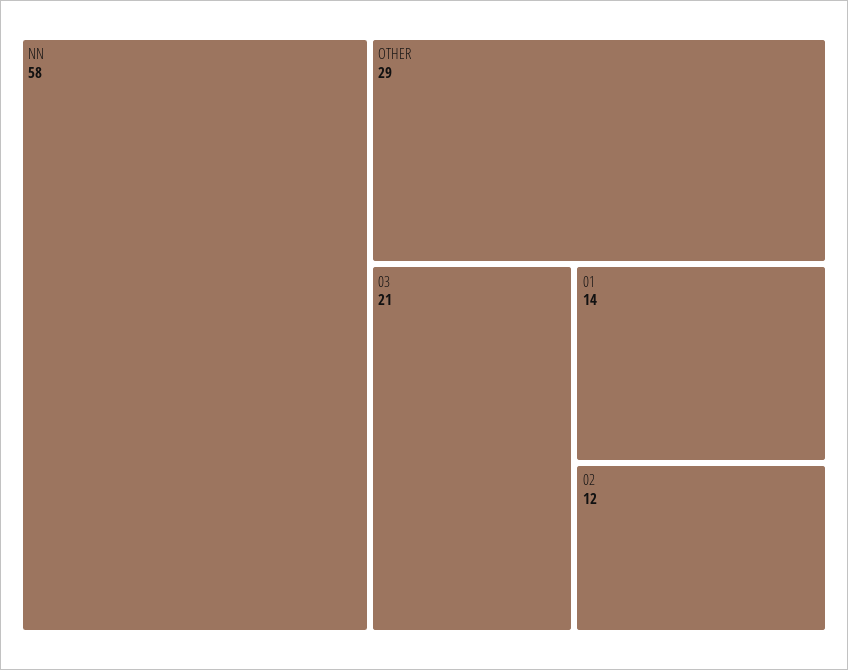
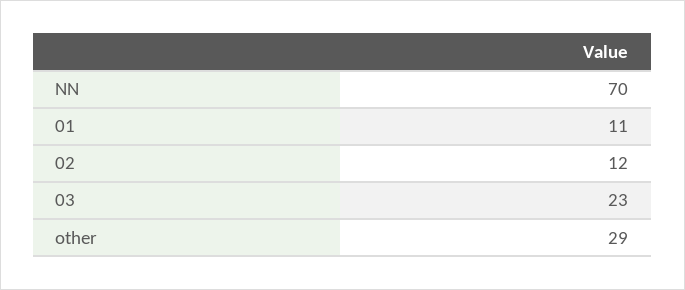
NN: 58 -> 70
03: 21 -> 23
01: 14 -> 11

